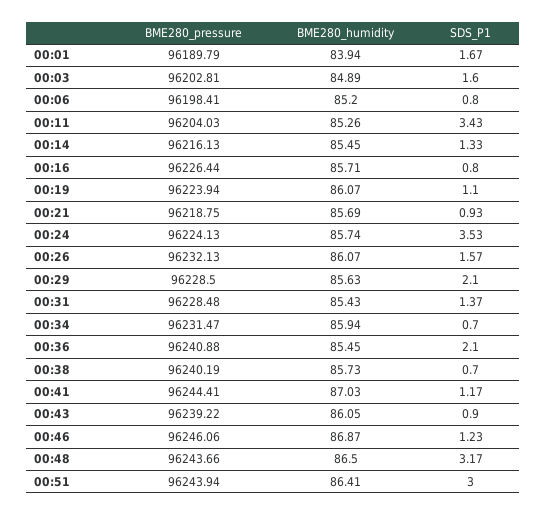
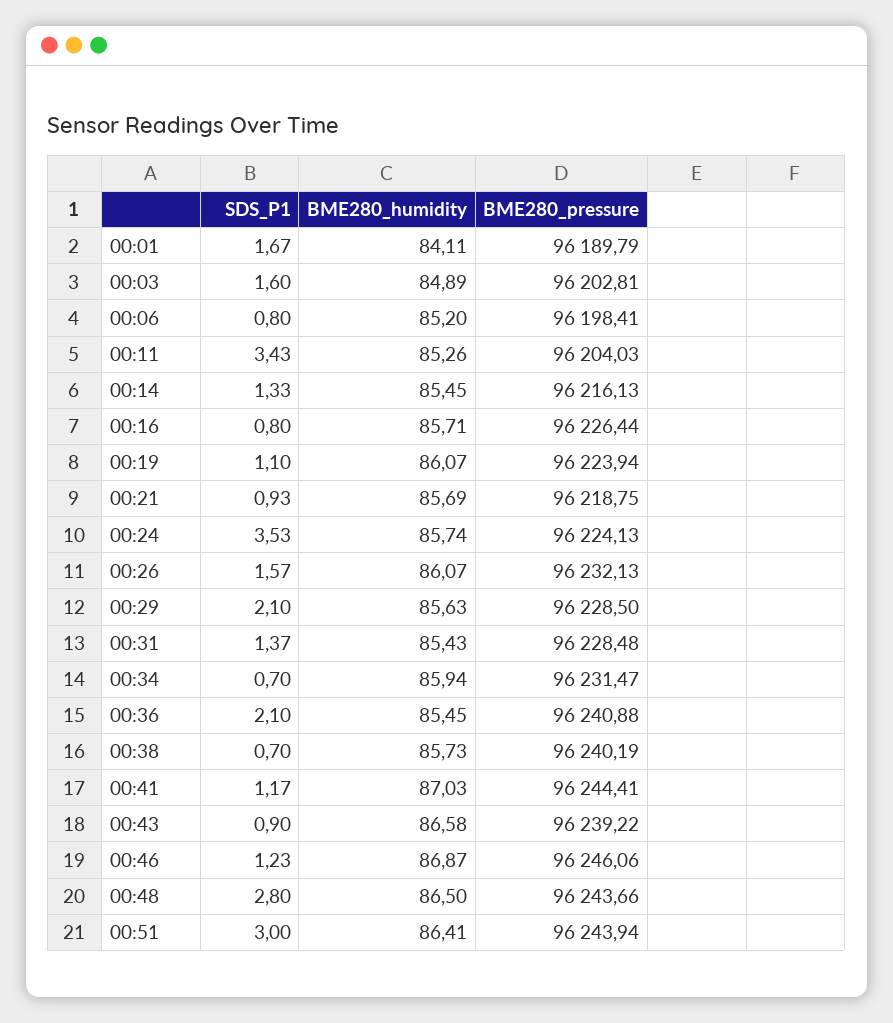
BME280_humidity, 00:01: 83.94 -> 84.11
BME280_humidity, 00:43: 86.05 -> 86.58
SDS_P1, 00:48: 3.17 -> 2.8

